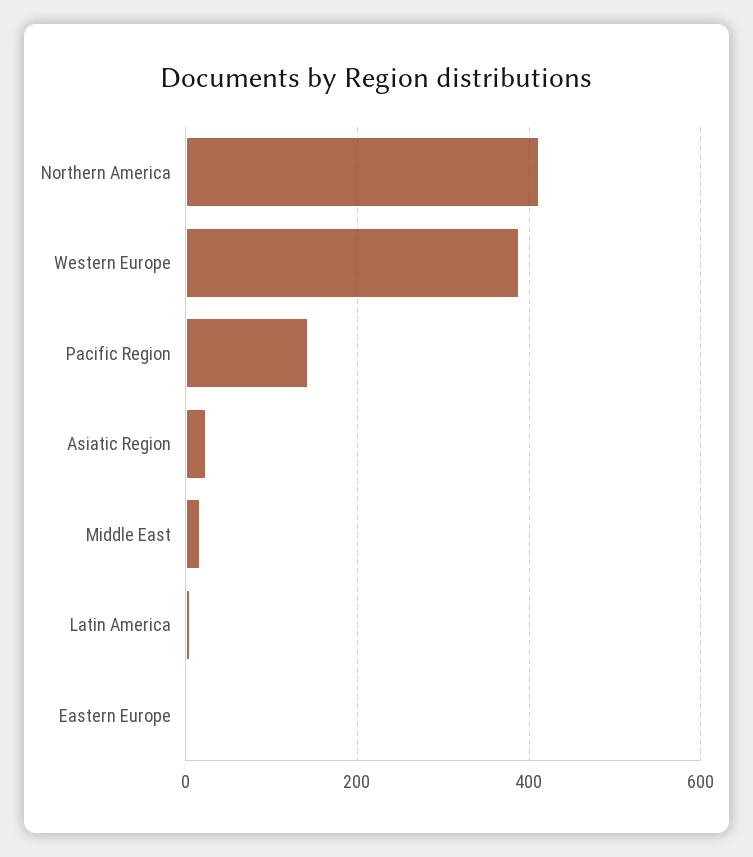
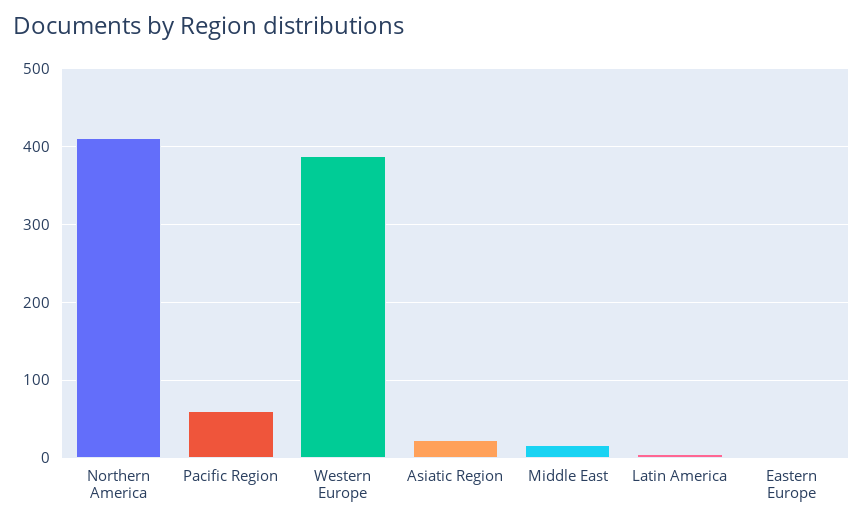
Pacific Region: 140 -> 60

